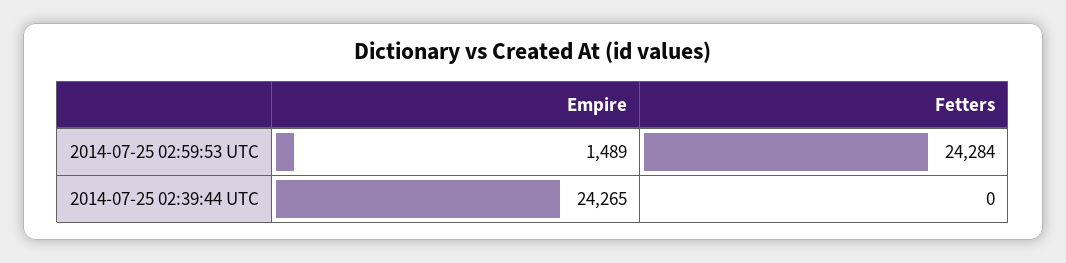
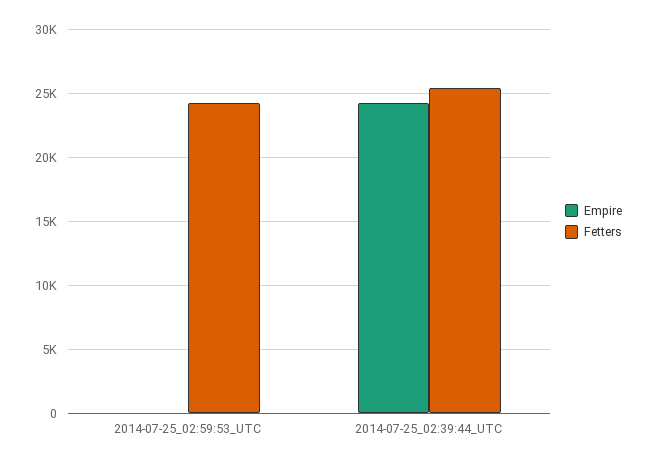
Empire, 2014-07-25 02:59:53 UTC: 1489 -> 0
Fetters, 2014-07-25 02:39:44 UTC: 0 -> 25500

